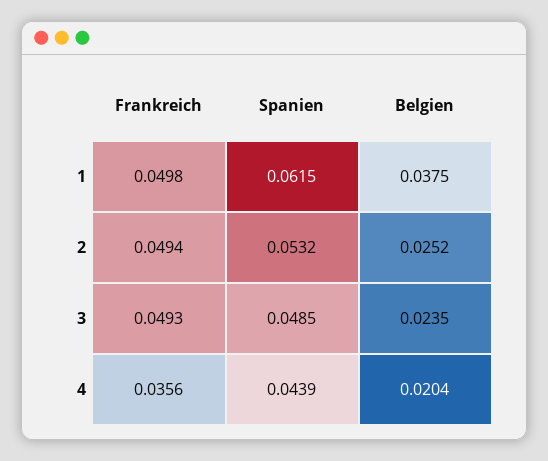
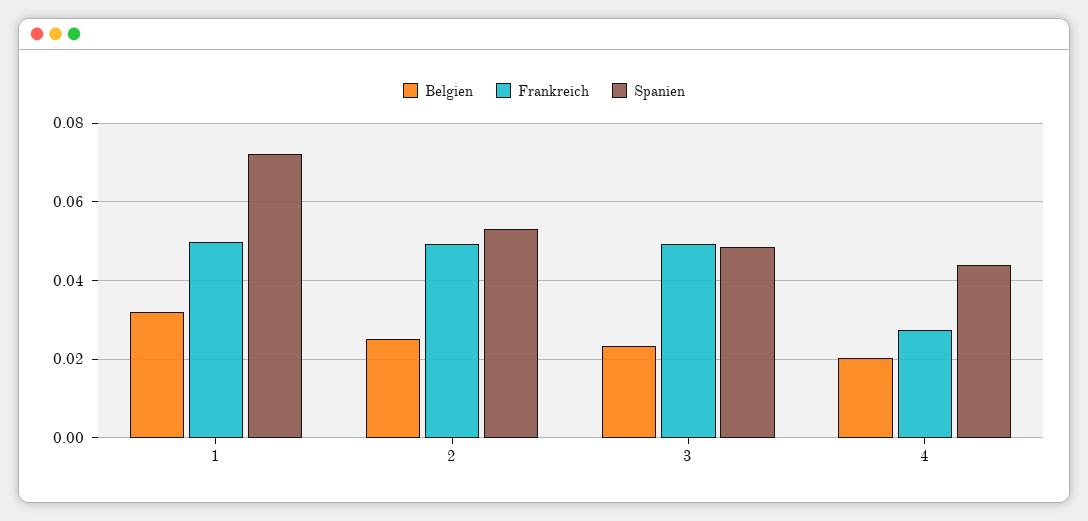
Spanien, 1: 0.0615 -> 0.072
Belgien, 1: 0.0375 -> 0.032
Frankreich, 4: 0.0356 -> 0.028

